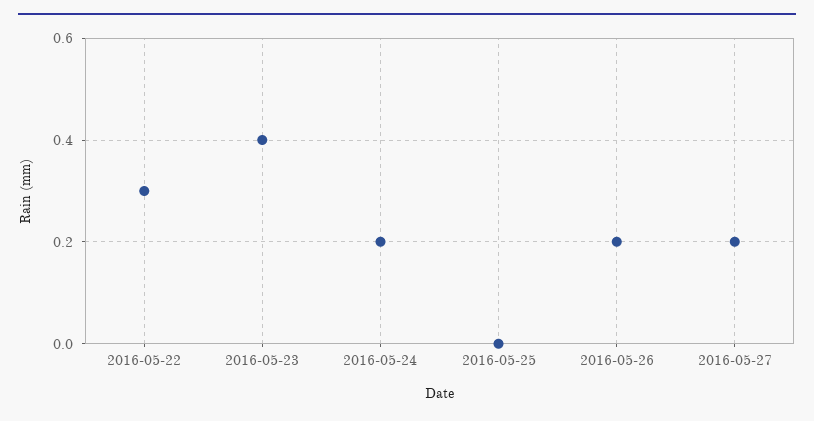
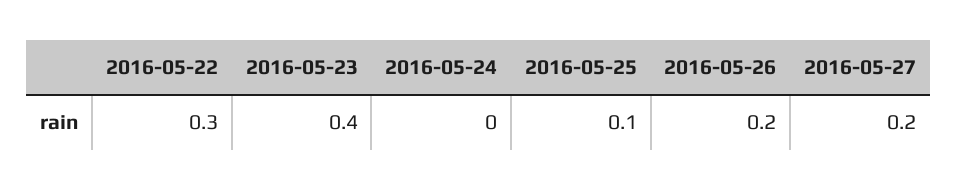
2016-05-24: 0.2 -> 0
2016-05-25: 0 -> 0.1

